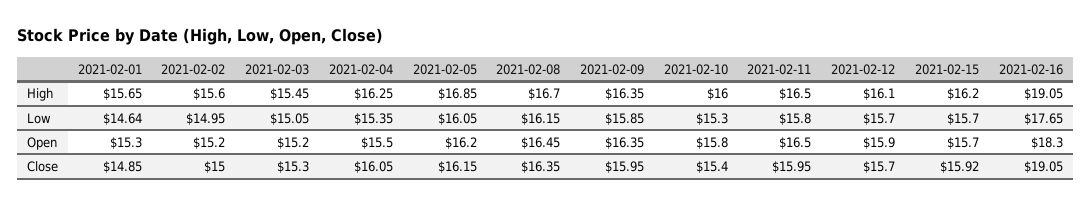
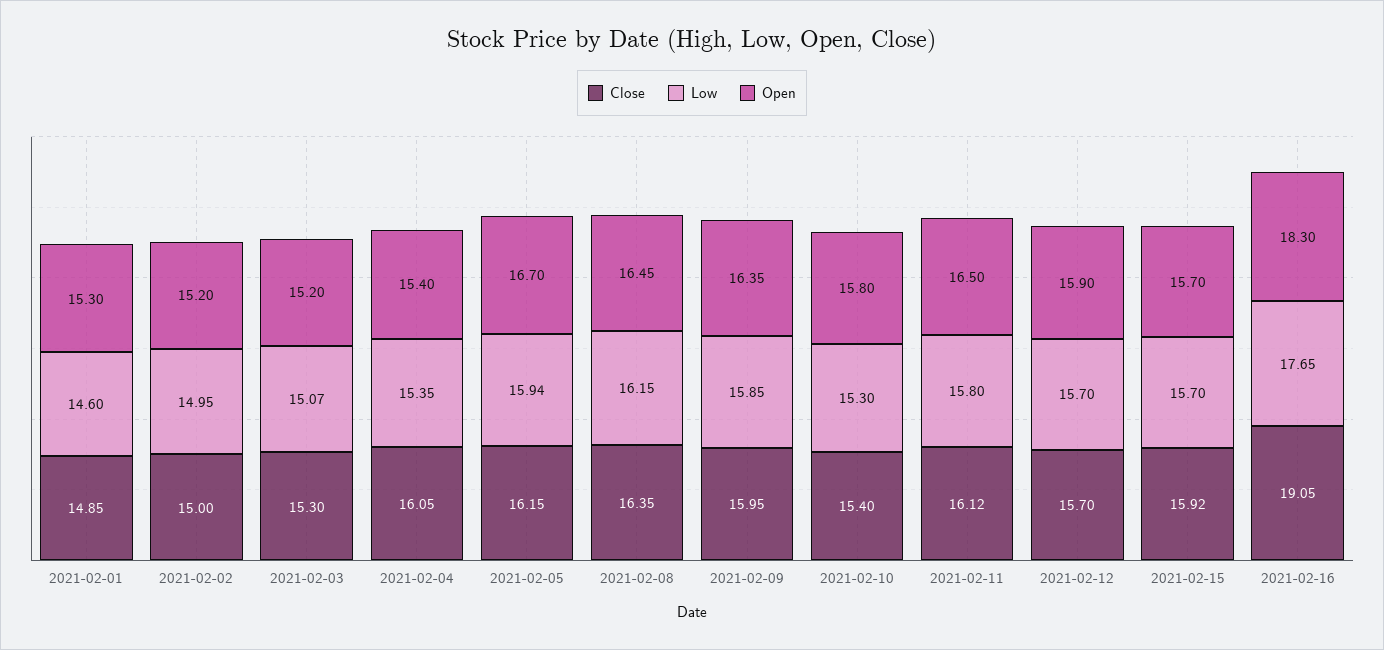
High, 2021-02-01: 15.65 -> none
High, 2021-02-02: 15.6 -> none
High, 2021-02-03: 15.45 -> none
High, 2021-02-04: 16.25 -> none
High, 2021-02-05: 16.85 -> none
High, 2021-02-08: 16.7 -> none
High, 2021-02-09: 16.35 -> none
High, 2021-02-10: 16 -> none
High, 2021-02-11: 16.5 -> none
High, 2021-02-12: 16.1 -> none
High, 2021-02-15: 16.2 -> none
High, 2021-02-16: 19.05 -> none
Low, 2021-02-01: 14.64 -> 14.6
Low, 2021-02-03: 15.05 -> 15.07
Low, 2021-02-05: 16.05 -> 15.94
Open, 2021-02-04: 15.5 -> 15.4
Open, 2021-02-05: 16.2 -> 16.7
Close, 2021-02-11: 15.95 -> 16.12

